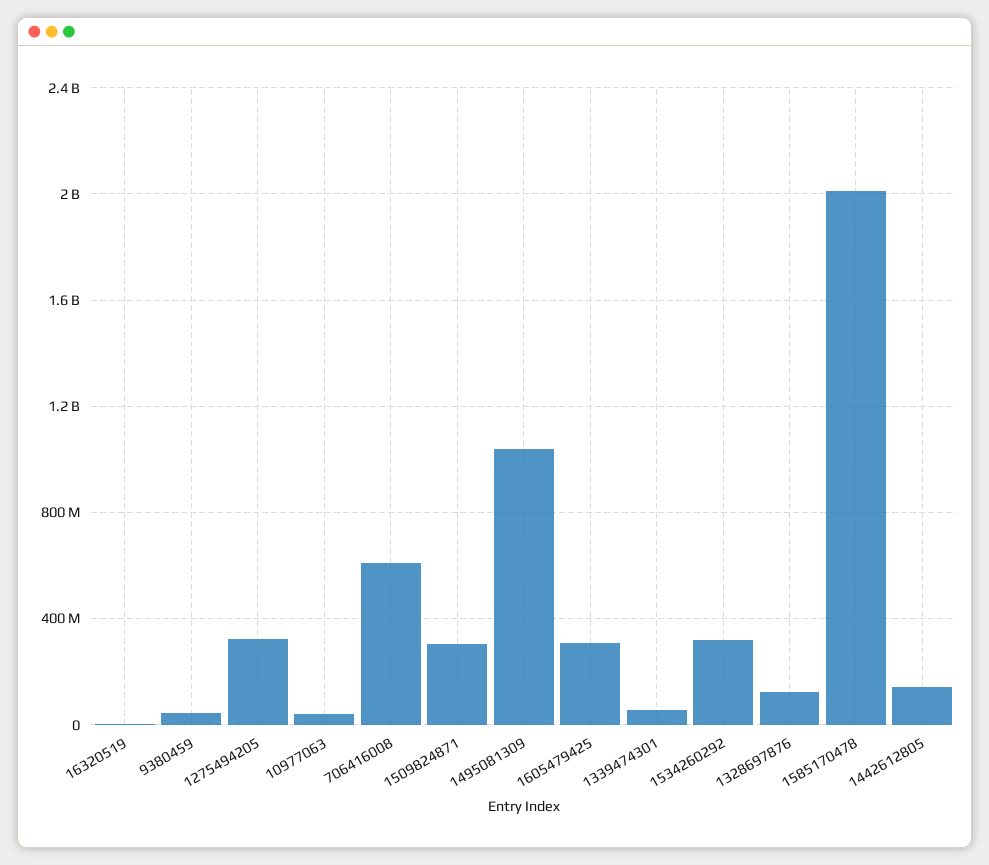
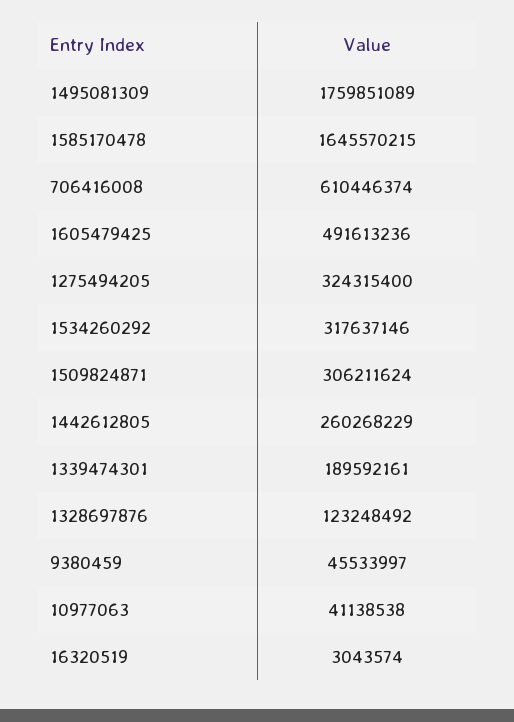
1495081309: 1050000000 -> 1759851089
1605479425: 300000000 -> 491613236
1339474301: 50000000 -> 189592161
1585170478: 2000000000 -> 1645570215
1442612805: 150000000 -> 260268229

